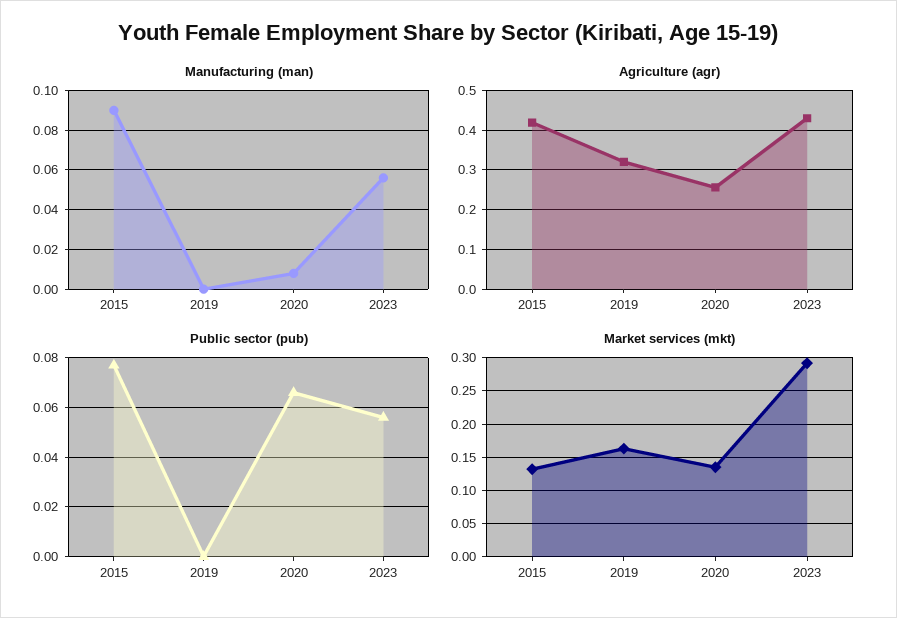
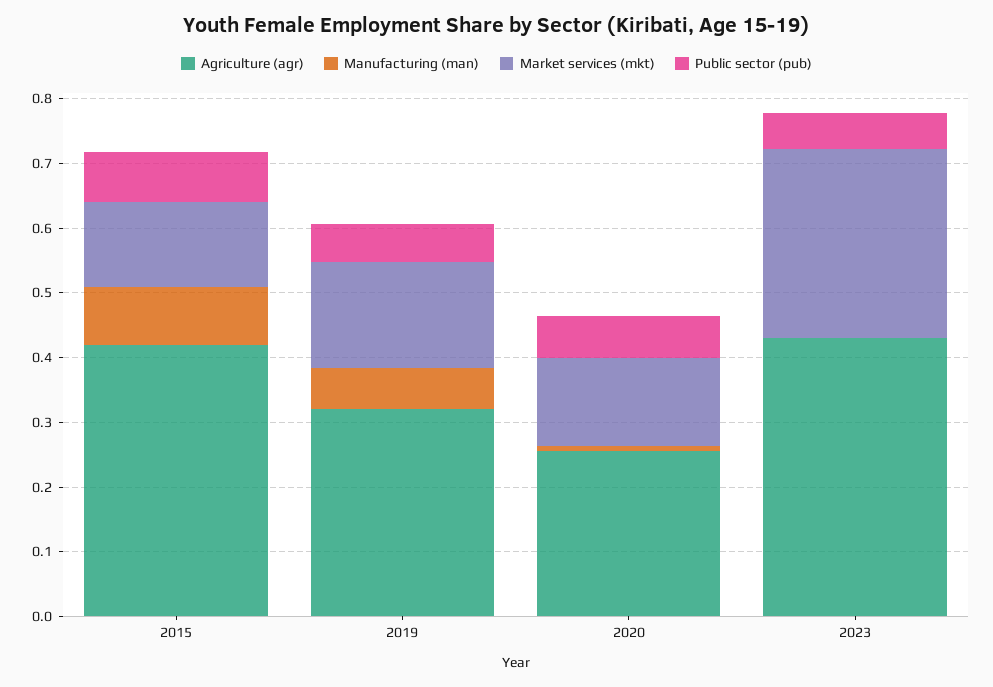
Manufacturing (man), 2019: 0 -> 0.06
Manufacturing (man), 2023: 0.055 -> 0
Public sector (pub), 2019: 0 -> 0.06

